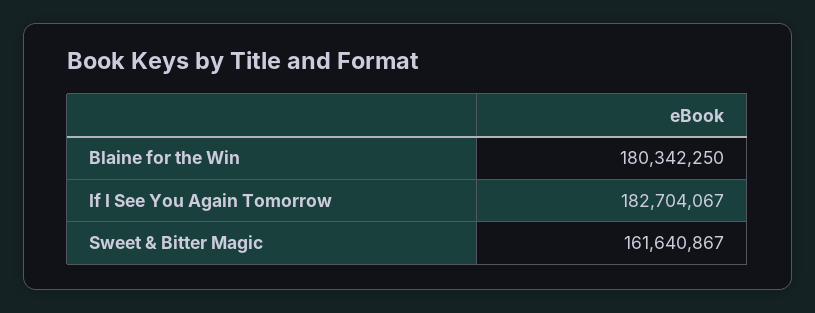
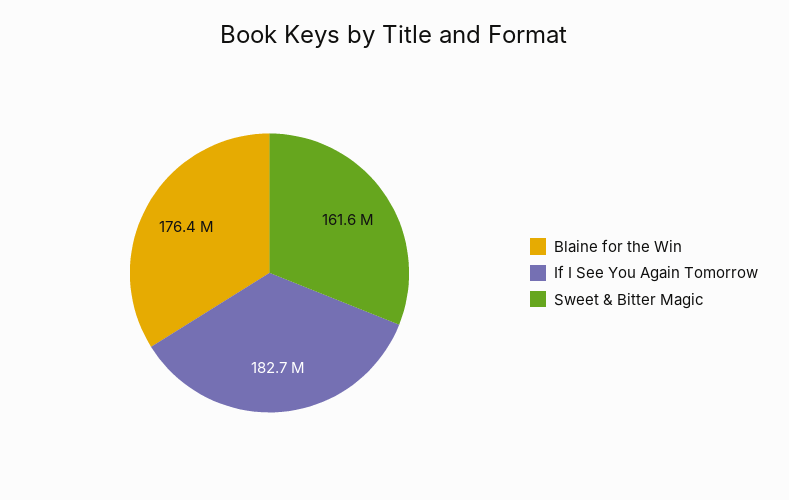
Blaine for the Win: 180342250 -> 176400000

